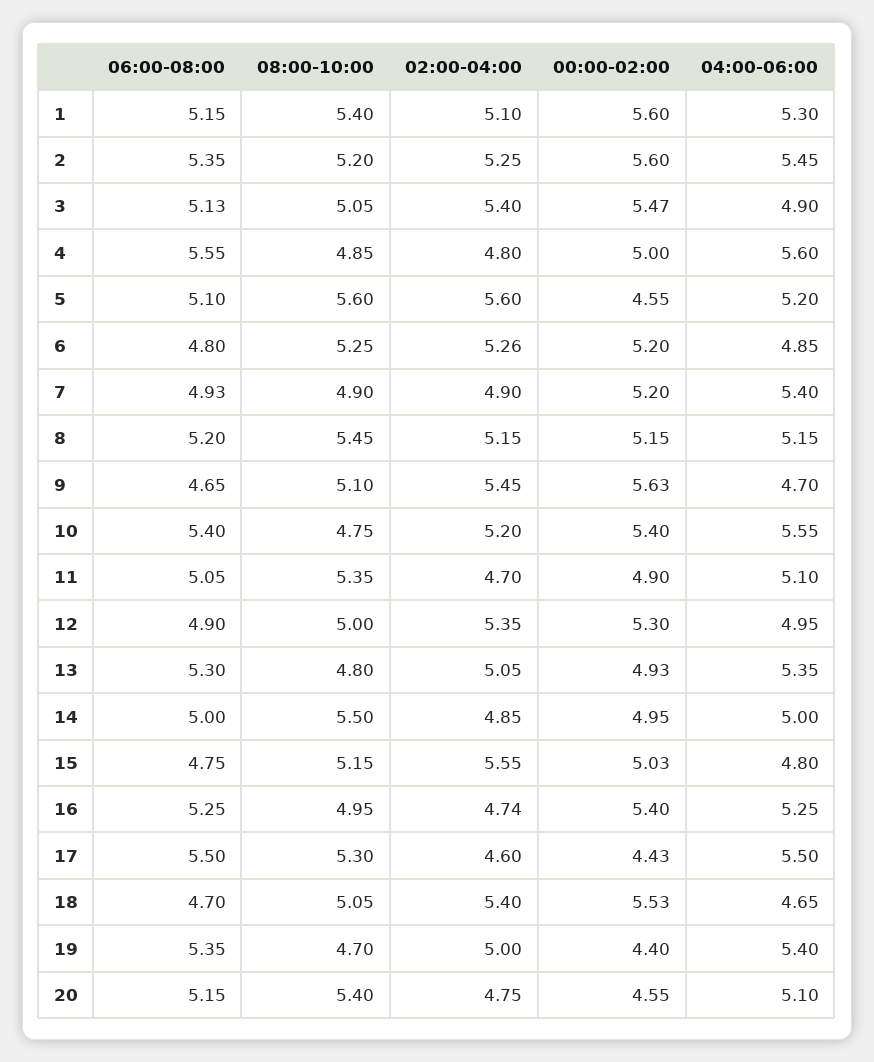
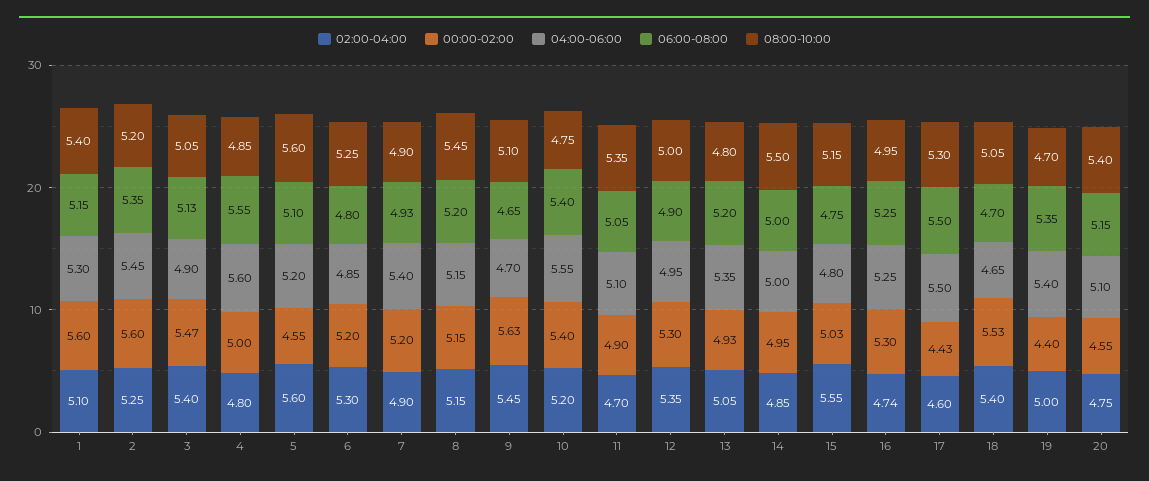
02:00-04:00, 6: 5.26 -> 5.3
06:00-08:00, 13: 5.3 -> 5.2
00:00-02:00, 16: 5.4 -> 5.3

